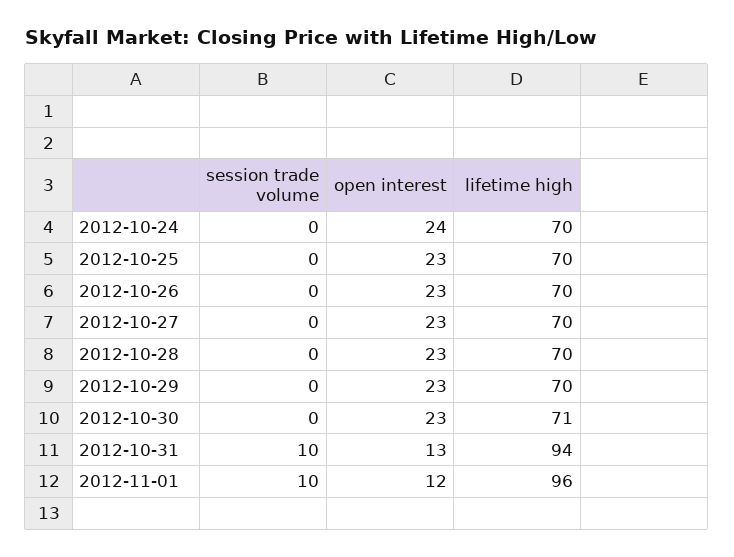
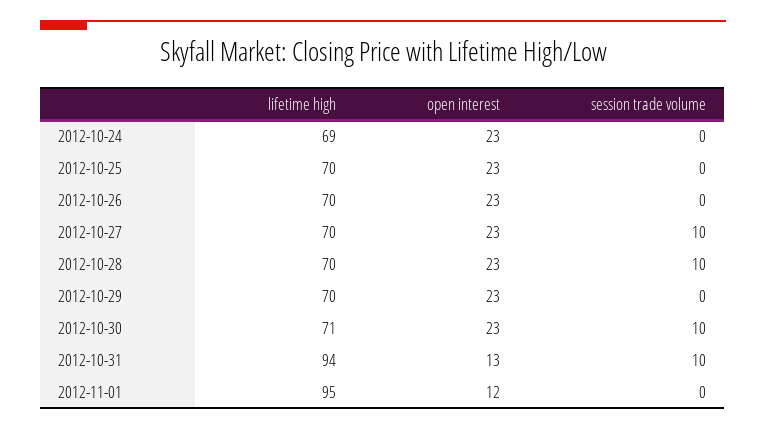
open interest, 2012-10-24: 24 -> 23
lifetime high, 2012-10-24: 70 -> 69
session trade volume, 2012-10-27: 0 -> 10
session trade volume, 2012-10-28: 0 -> 10
session trade volume, 2012-10-30: 0 -> 10
session trade volume, 2012-11-01: 10 -> 0
lifetime high, 2012-11-01: 96 -> 95

